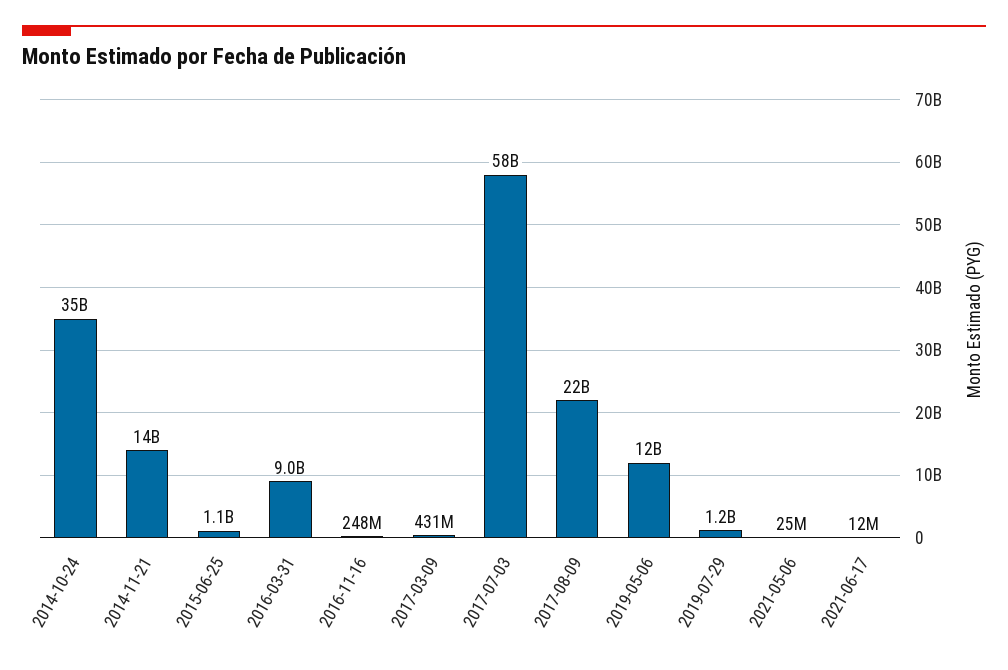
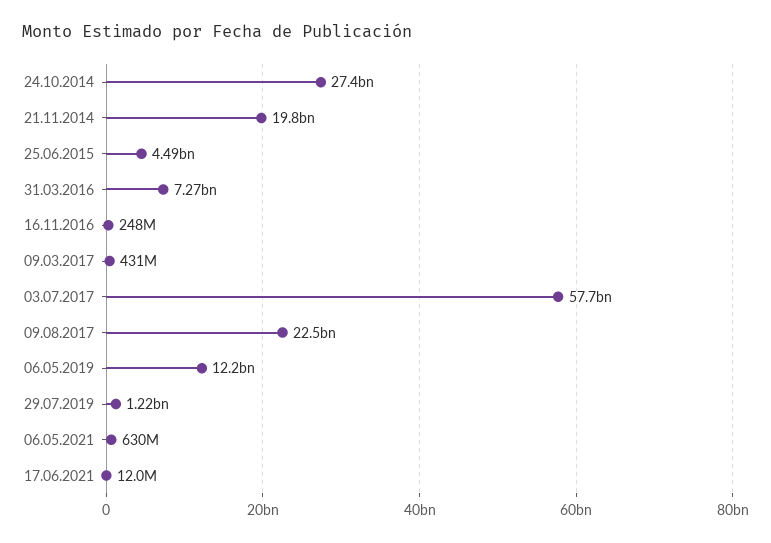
2014-10-24: 35000000000 -> 27400000000
2014-11-21: 14000000000 -> 19800000000
2015-06-25: 1100000000 -> 4490000000
2016-03-31: 9000000000 -> 7270000000
2021-05-06: 25000000 -> 630000000

